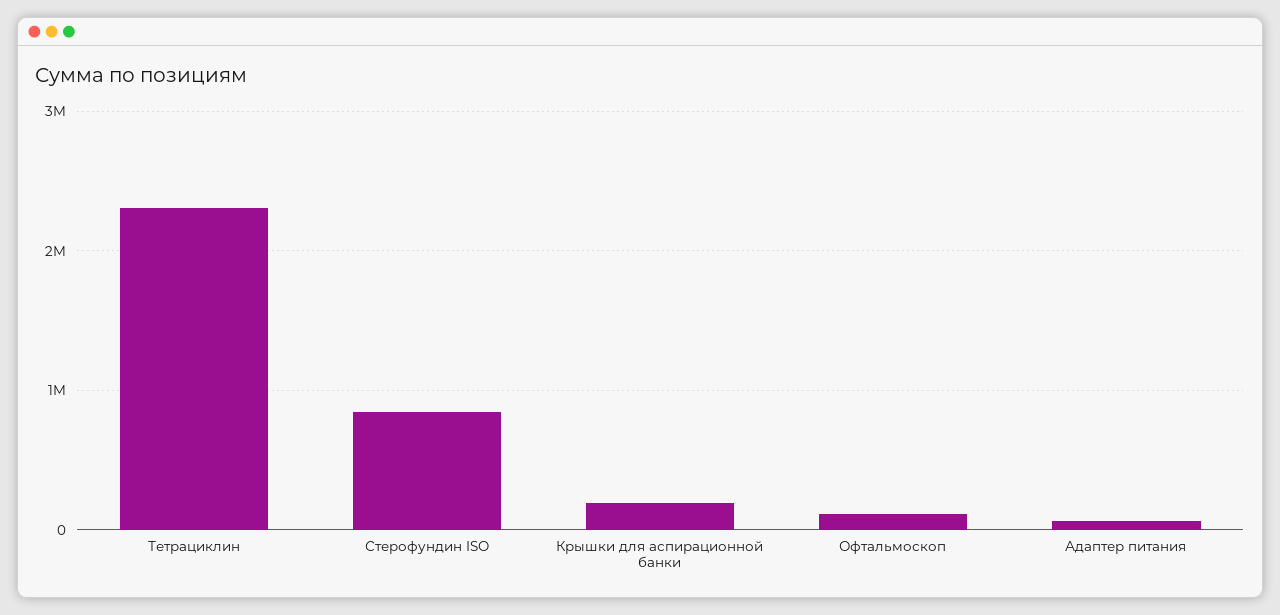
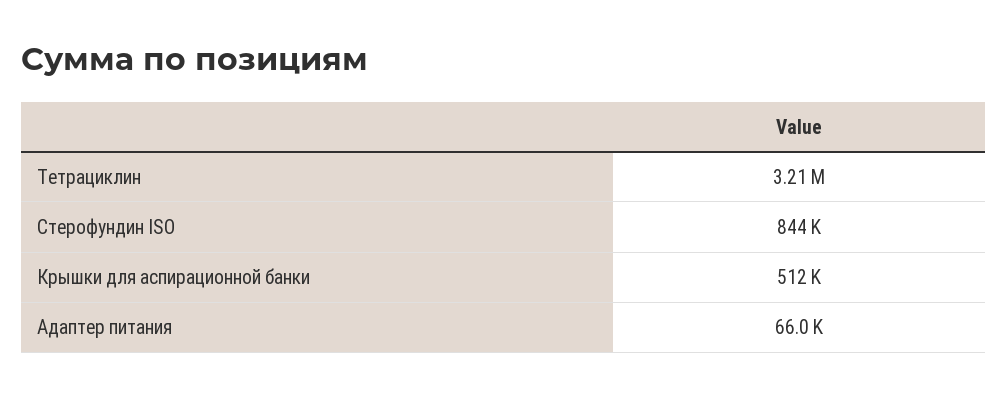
Тетрациклин: 2300000 -> 3210000
Крышки для аспирационной банки: 200000 -> 512000
Офтальмоскоп: 100000 -> none

